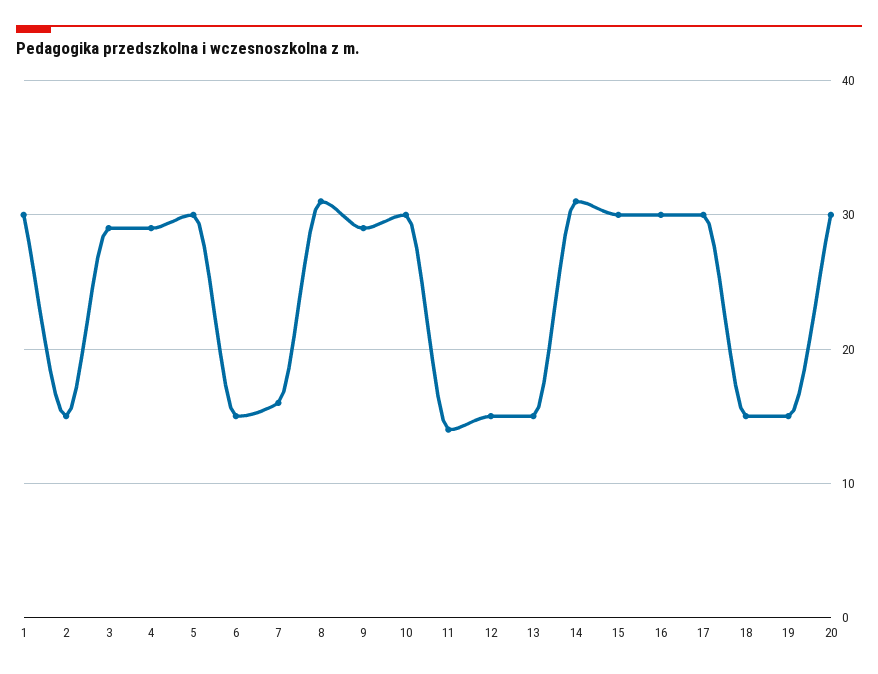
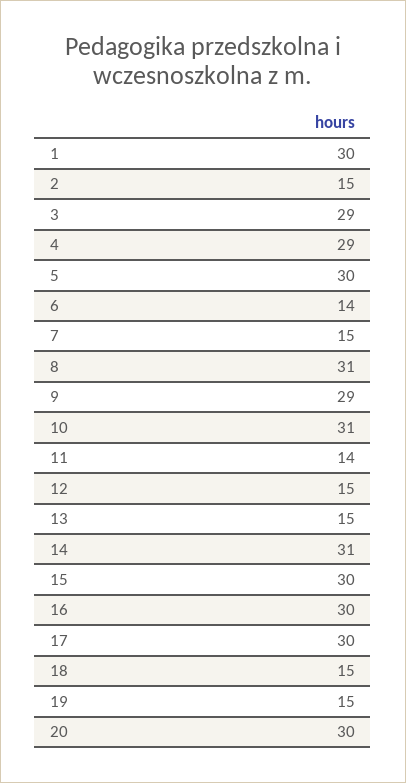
6: 15 -> 14
7: 16 -> 15
10: 30 -> 31

